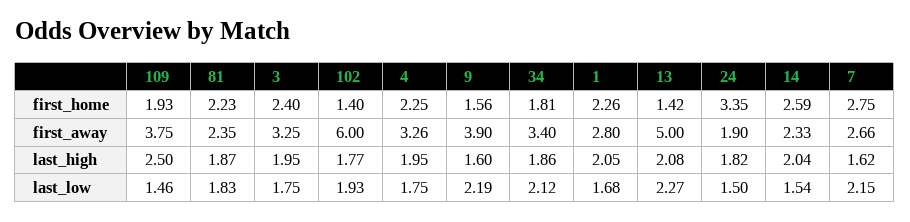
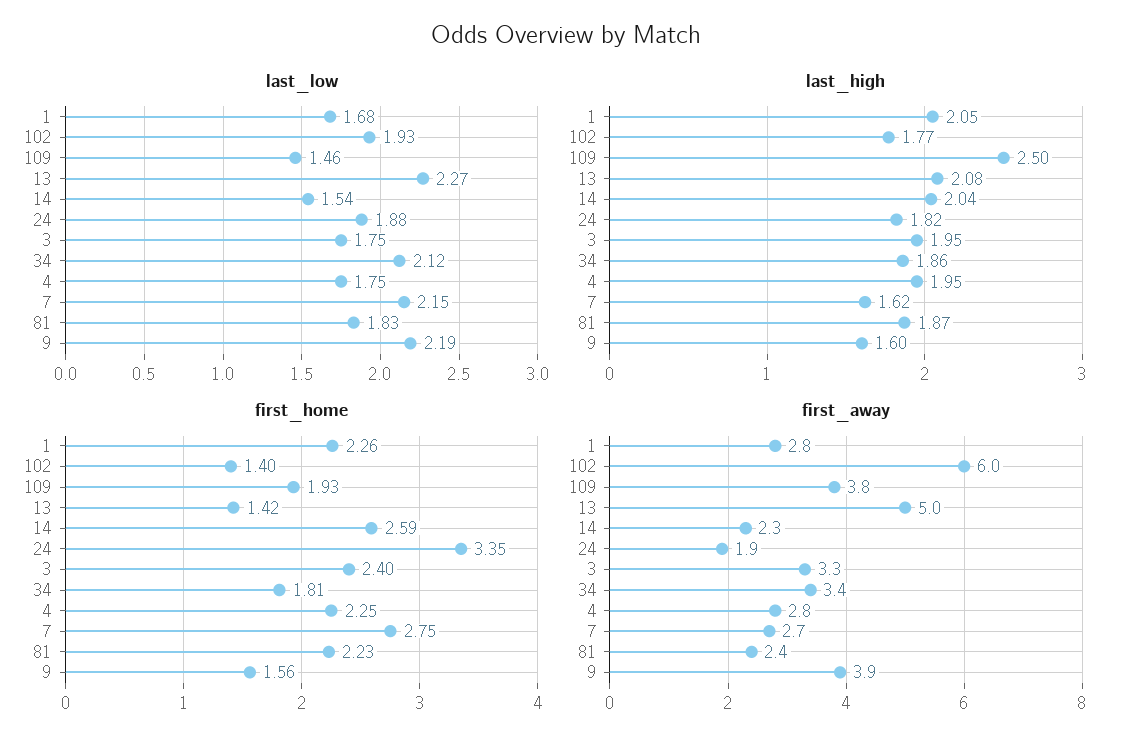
first_away, 4: 3.26 -> 2.8
last_low, 24: 1.5 -> 1.88

